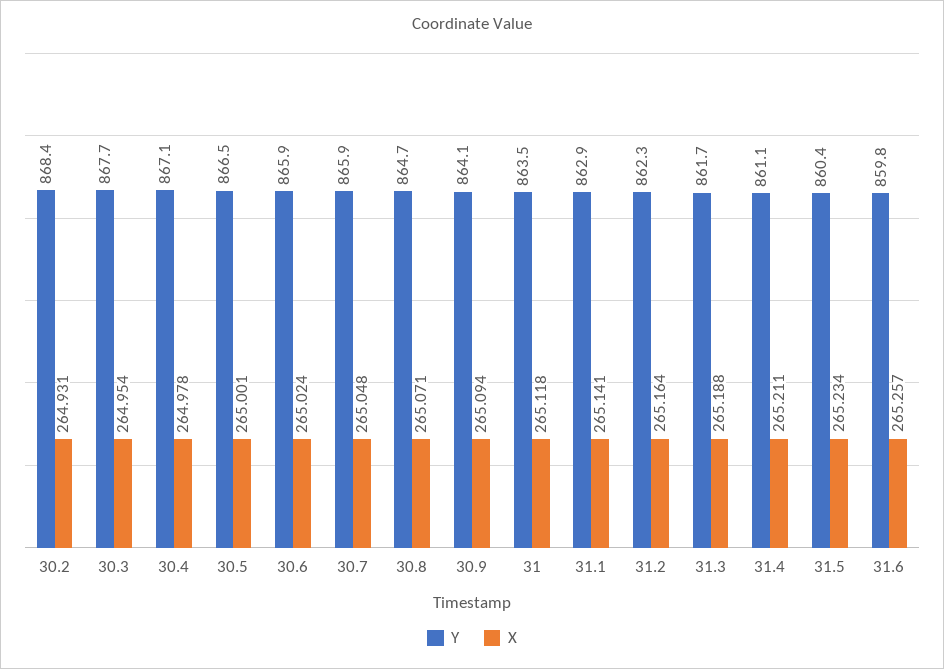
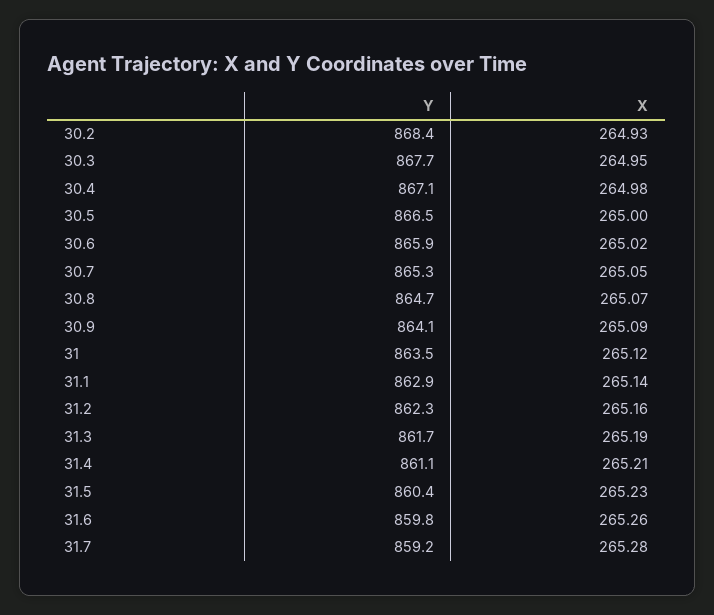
Y, 30.7: 865.9 -> 865.3
Y, 31.7: none -> 859.2
X, 31.7: none -> 265.28

